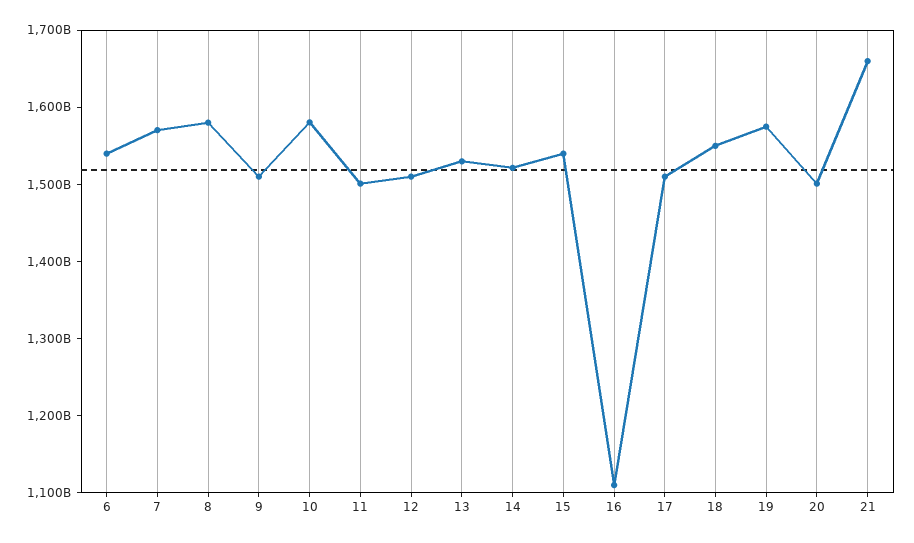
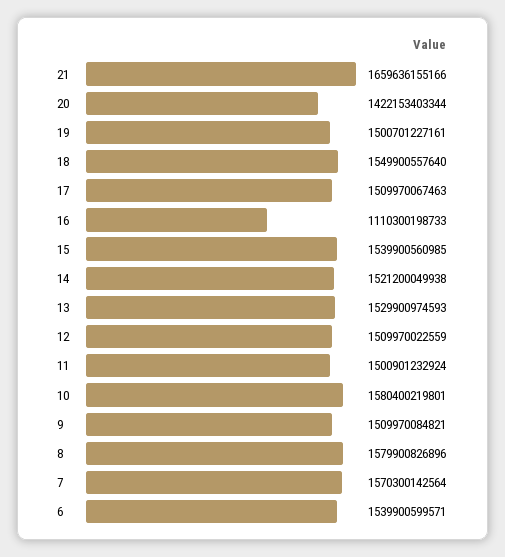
19: 1580000000000 -> 1500701227161
20: 1500000000000 -> 1422153403344

